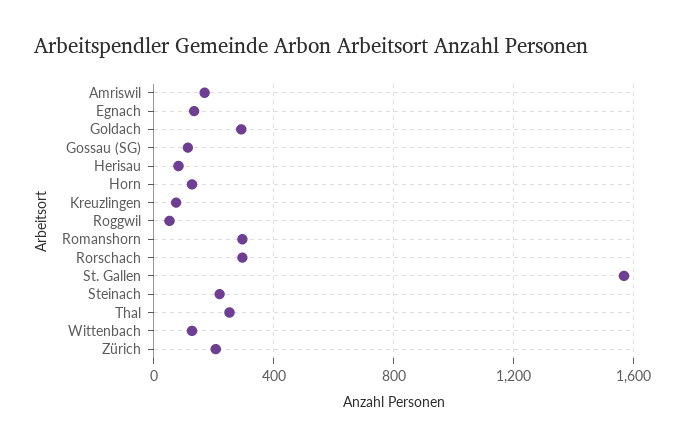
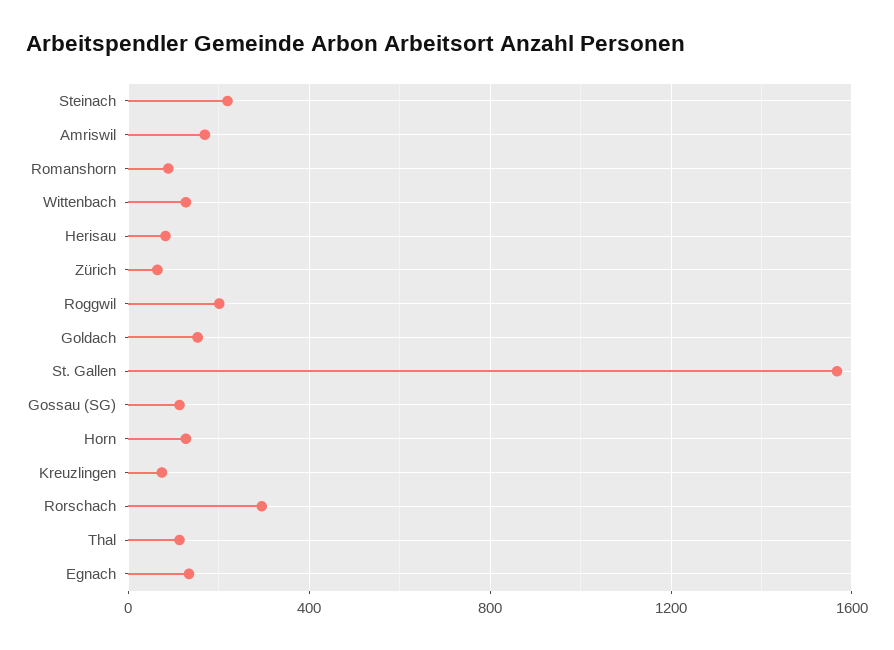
Goldach: 300 -> 150
Roggwil: 50 -> 200
Romanshorn: 300 -> 100
Thal: 250 -> 100
Zürich: 200 -> 50

